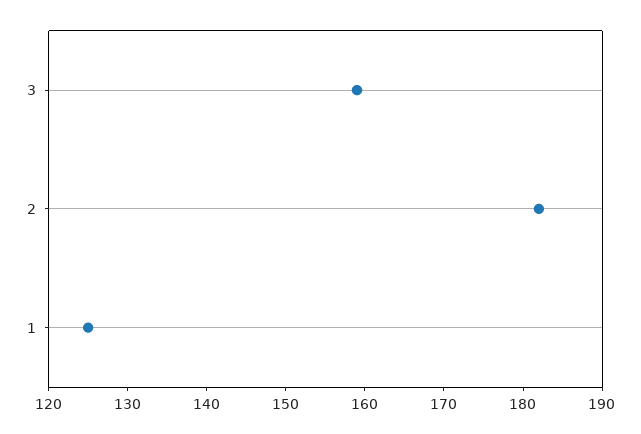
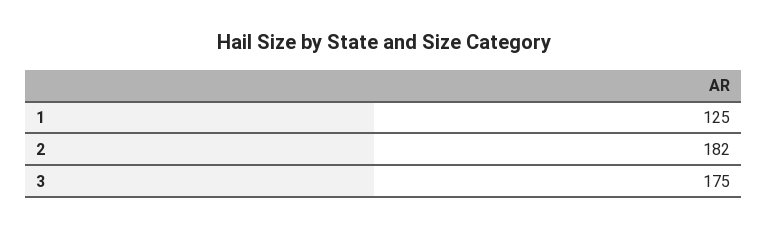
3: 160 -> 175

